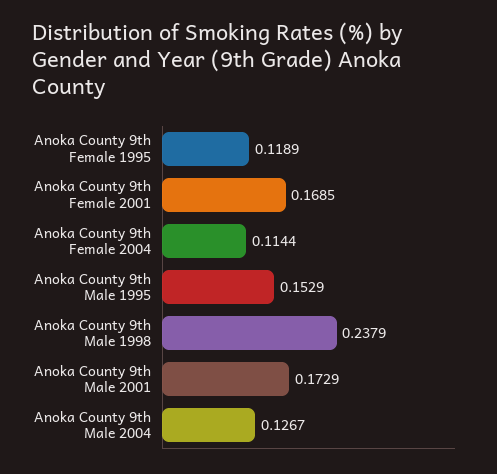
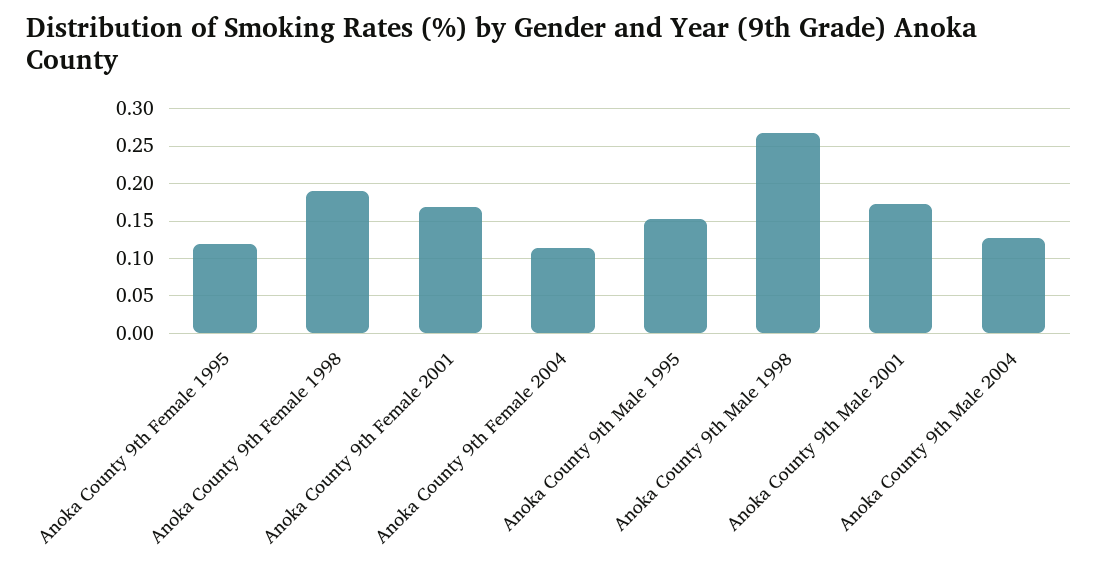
Anoka County 9th Male 1998: 0.2379 -> 0.27
Anoka County 9th Female 1998: none -> 0.19

